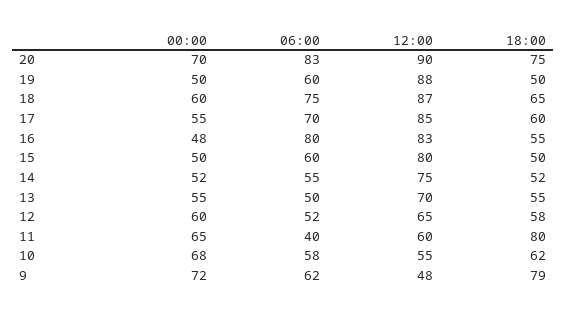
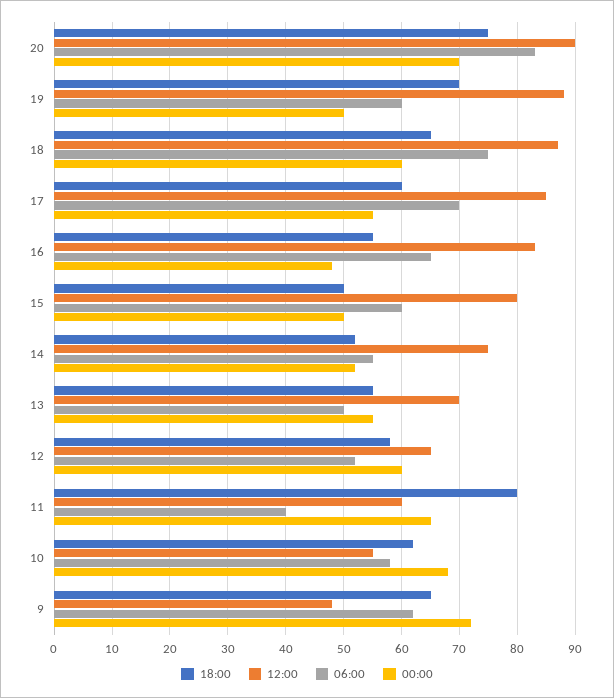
18:00, 19: 50 -> 70
06:00, 16: 80 -> 65
18:00, 9: 79 -> 65

